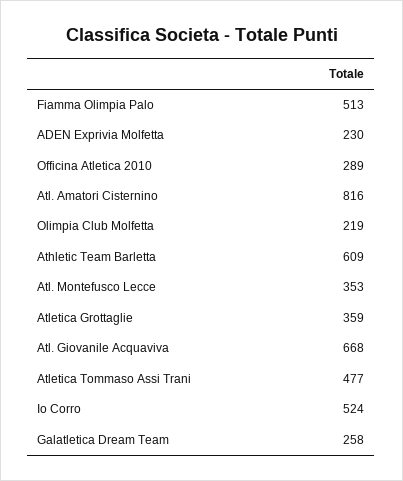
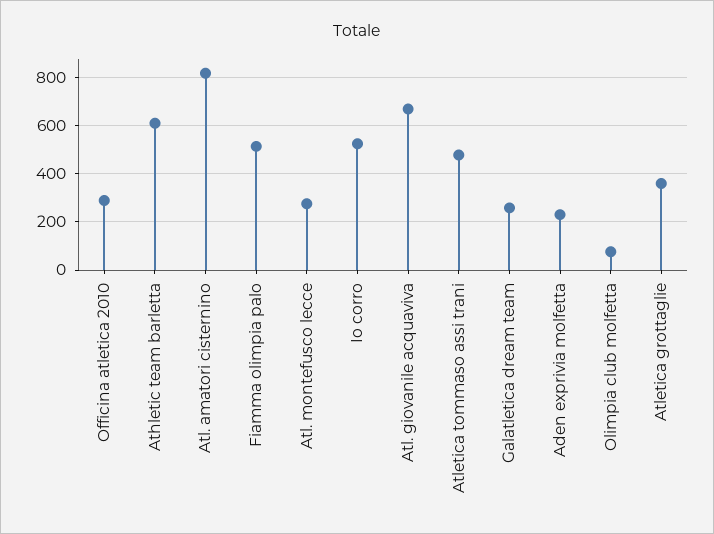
Olimpia Club Molfetta: 219 -> 75
Atl. Montefusco Lecce: 353 -> 275

